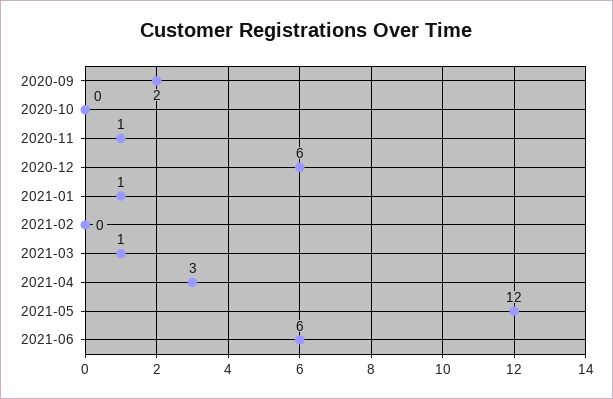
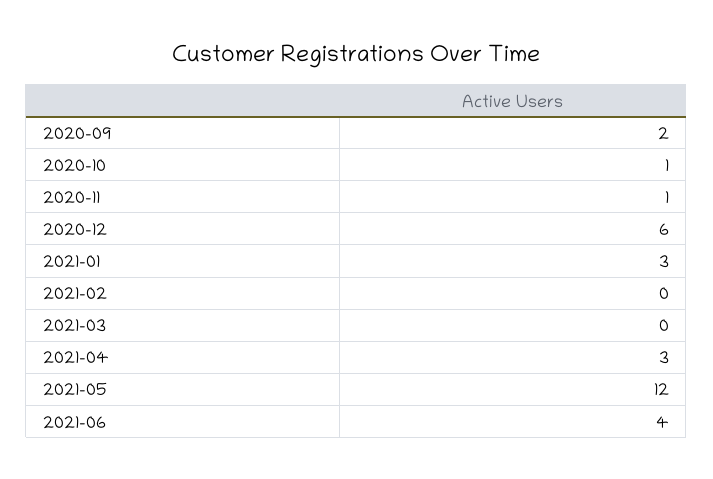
2020-10: 0 -> 1
2021-01: 1 -> 3
2021-03: 1 -> 0
2021-06: 6 -> 4

